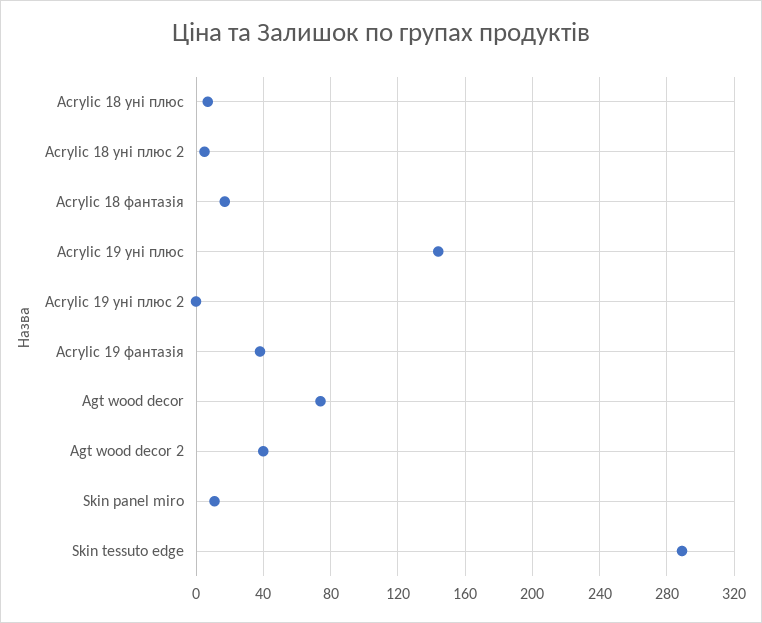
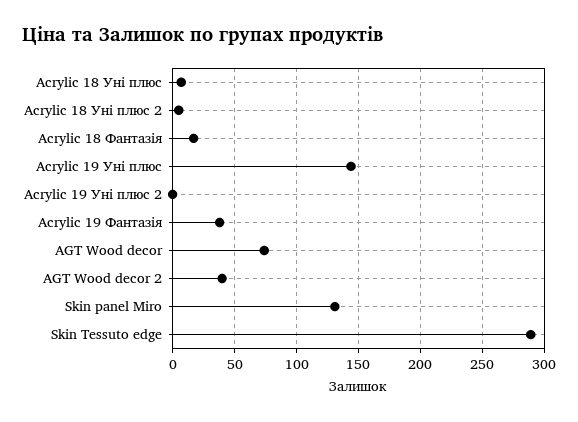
Skin panel miro: 10 -> 130

